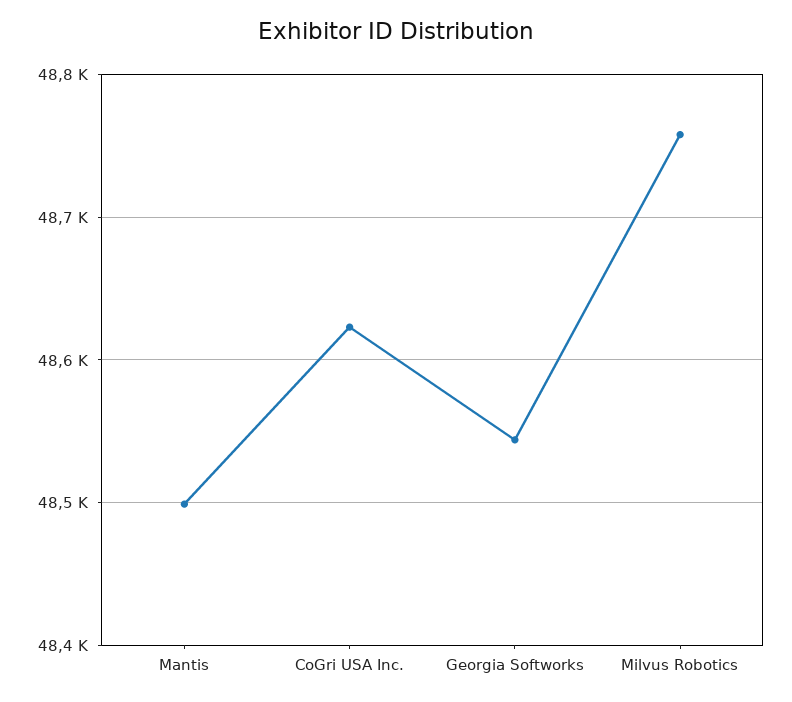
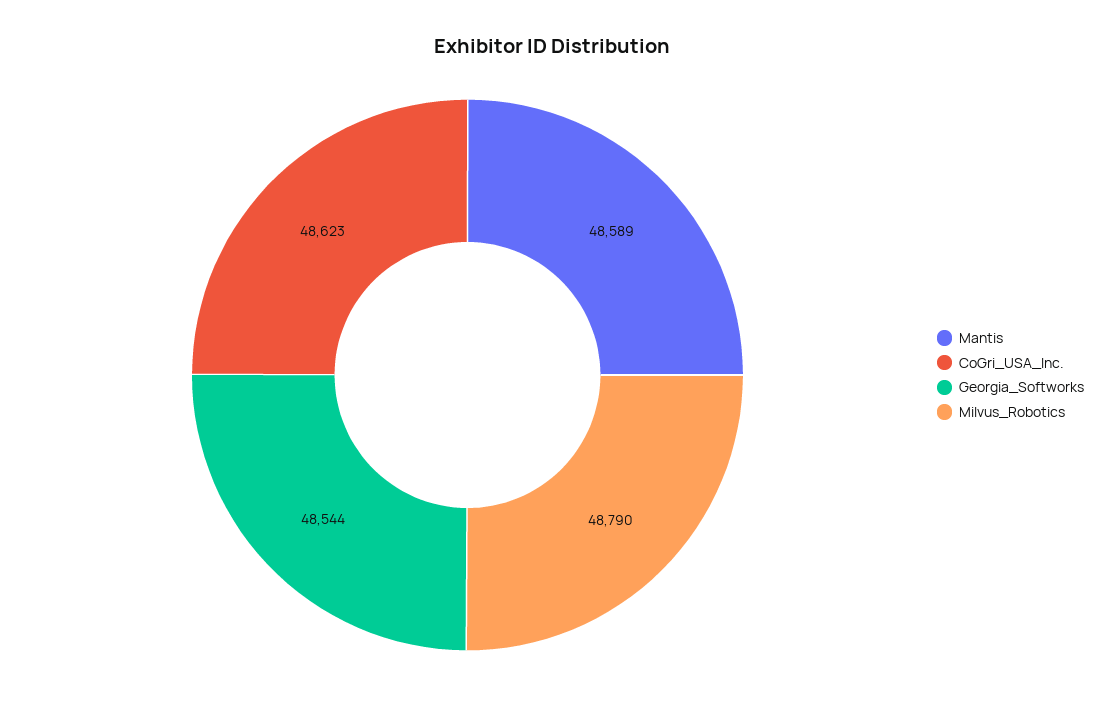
Mantis: 48500 -> 48589
Milvus Robotics: 48760 -> 48790

